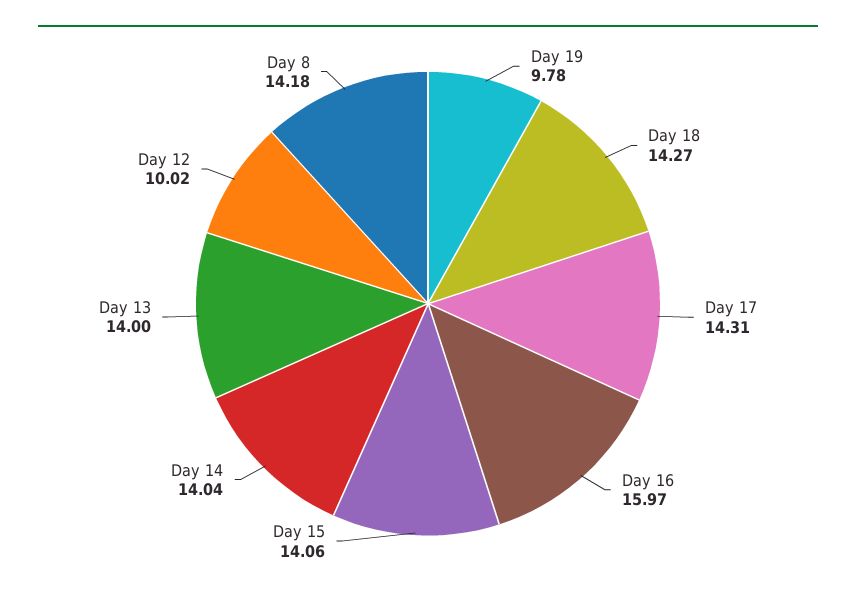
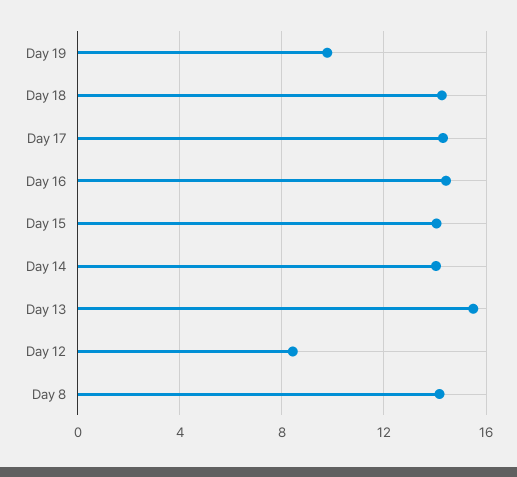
Day 16: 15.97 -> 14.5
Day 13: 14 -> 15.5
Day 12: 10.02 -> 8.5

